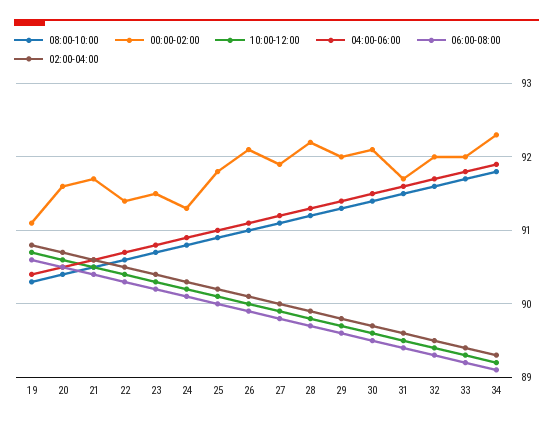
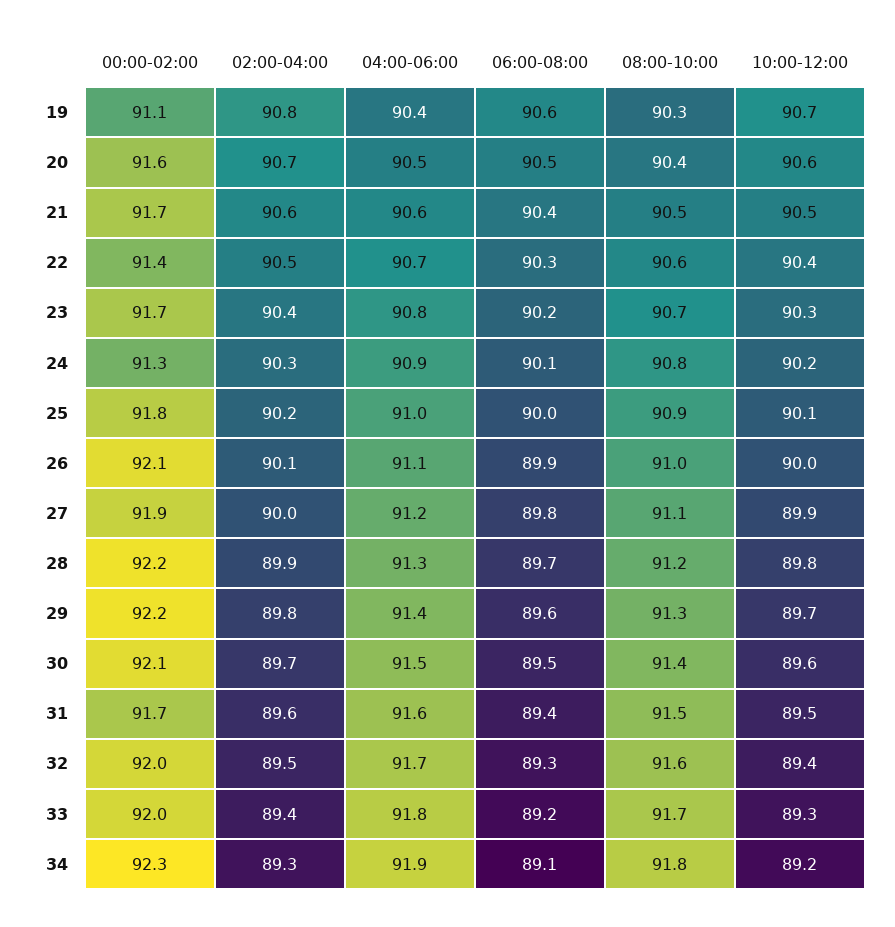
00:00-02:00, 23: 91.5 -> 91.7
00:00-02:00, 29: 92 -> 92.2

